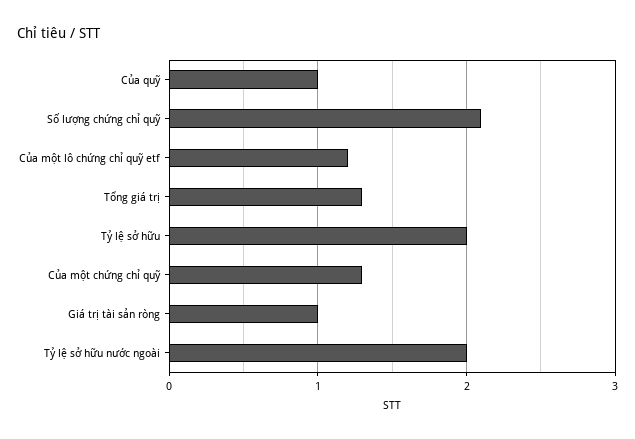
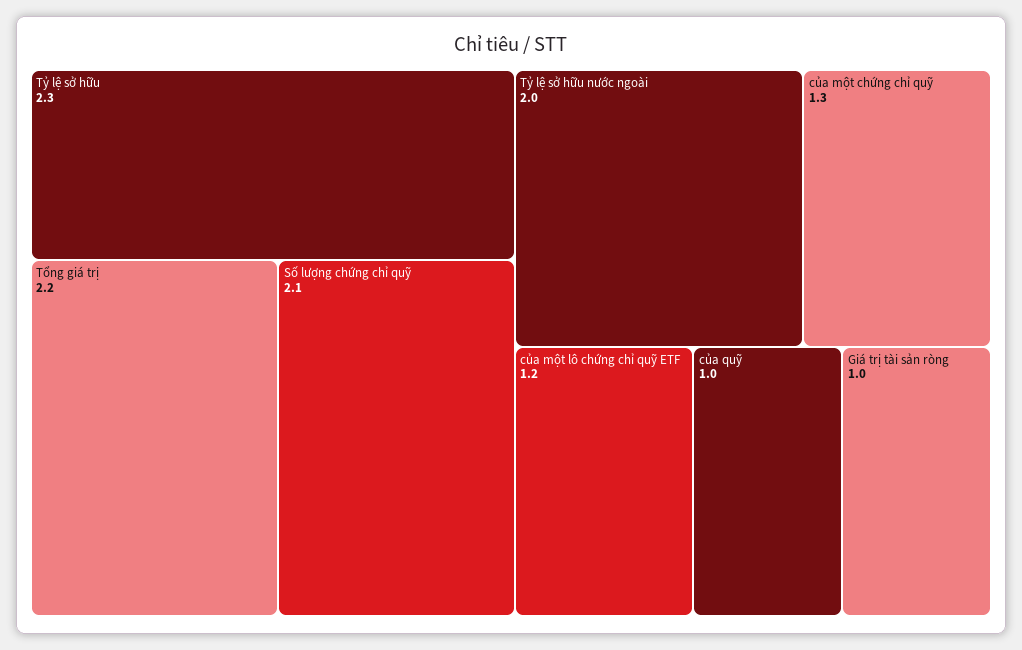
Tổng giá trị: 1.3 -> 2.2
Tỷ lệ sở hữu: 2 -> 2.3

